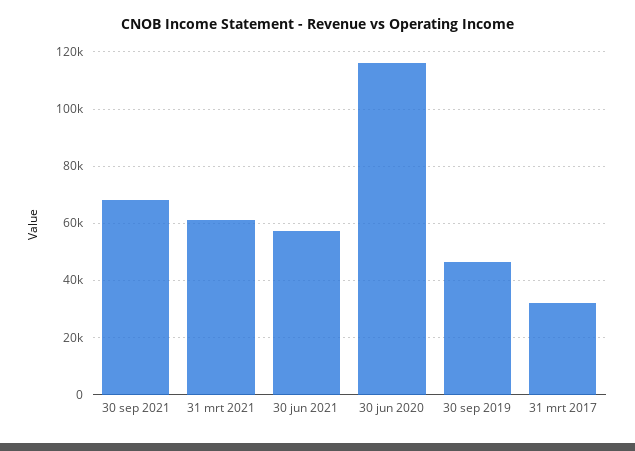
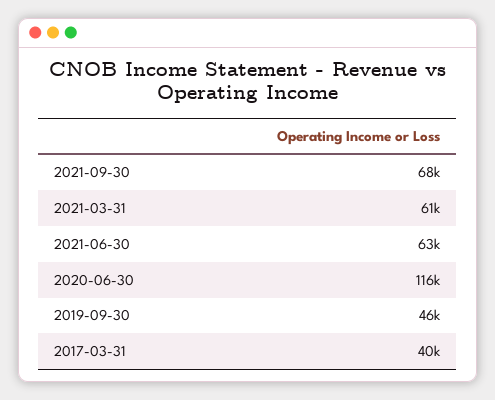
30 jun 2021: 57500 -> 63000
31 mrt 2017: 32500 -> 40000

